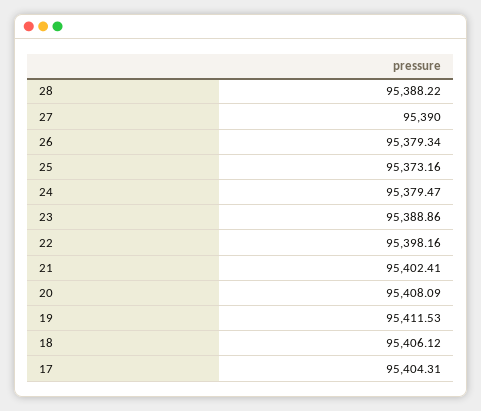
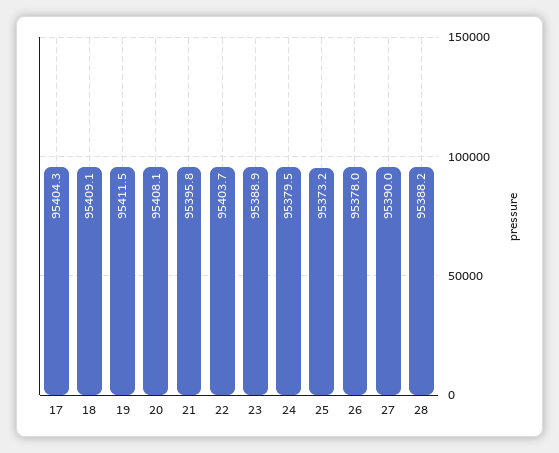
26: 95379.34 -> 95378
22: 95398.16 -> 95403.7
21: 95402.41 -> 95395.8
18: 95406.12 -> 95409.1

